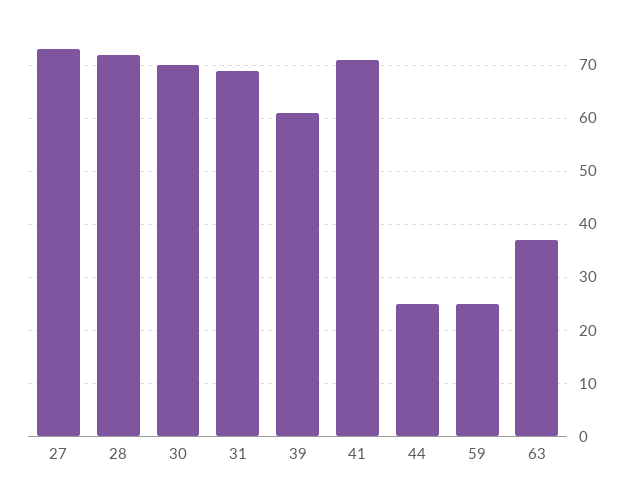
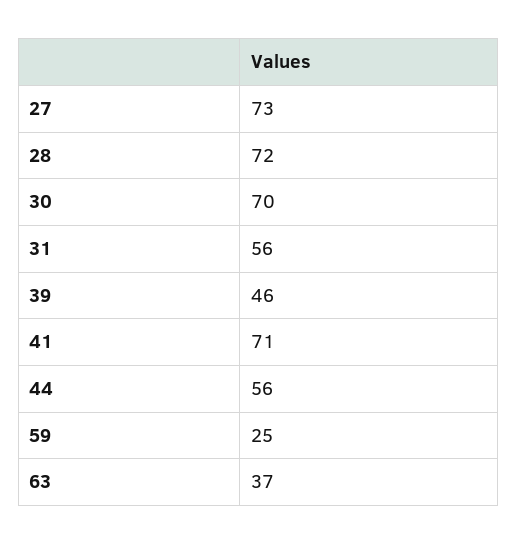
31: 70 -> 56
39: 60 -> 46
44: 25 -> 56

